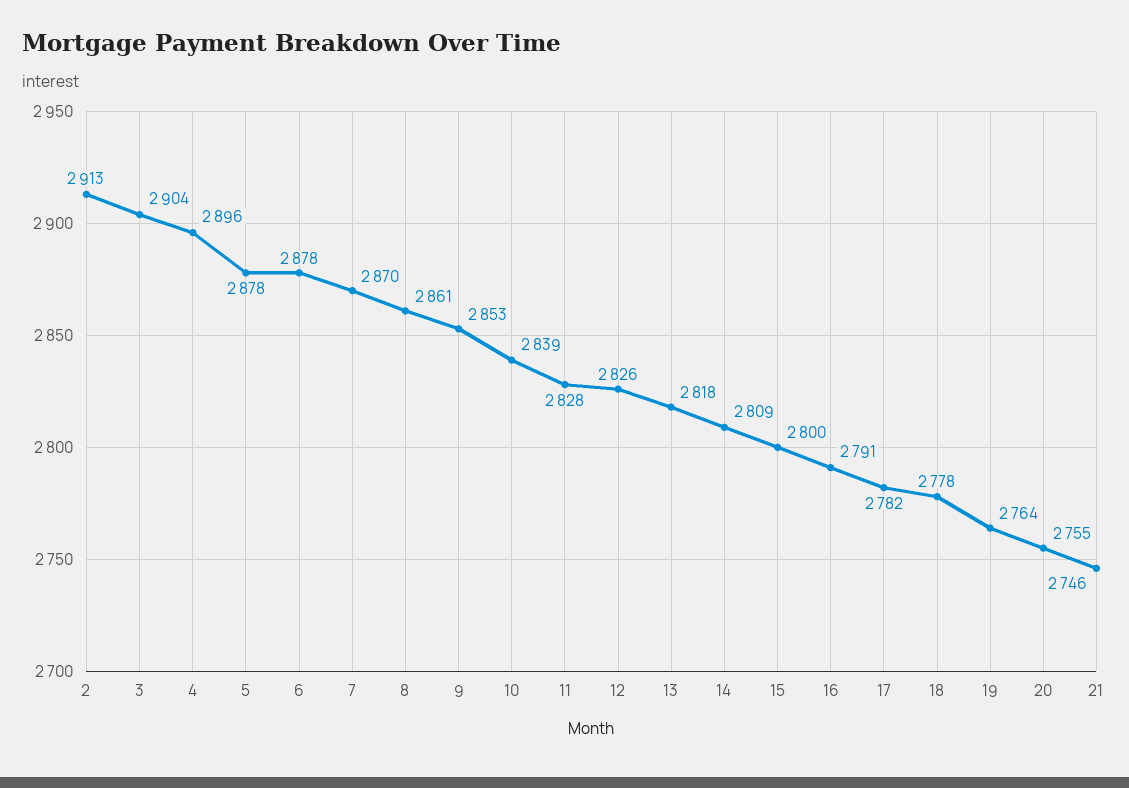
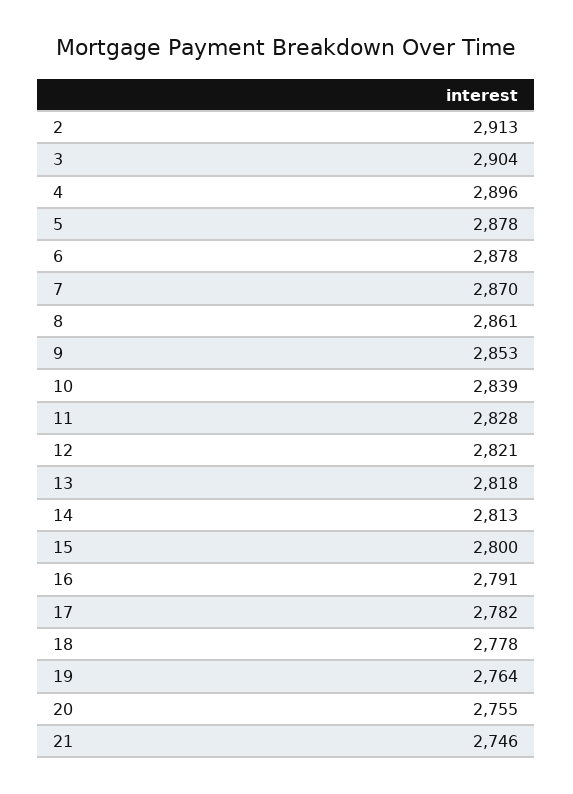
12: 2826 -> 2821
14: 2809 -> 2813

